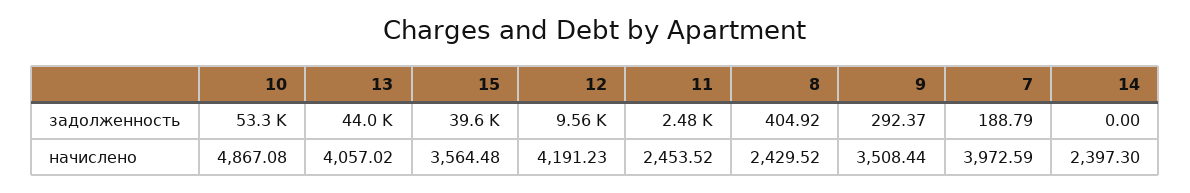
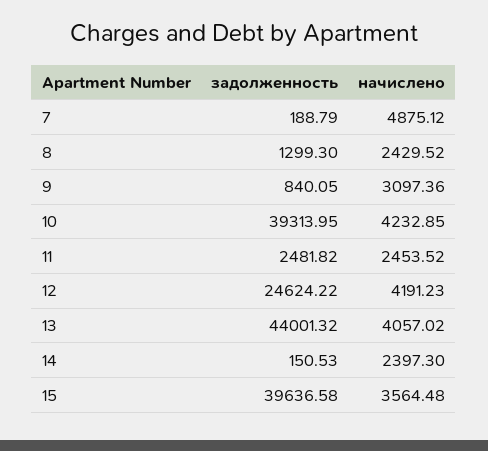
10, задолженность: 53300 -> 39313.95
12, задолженность: 9560 -> 24624.22
8, задолженность: 404.92 -> 1299.3
9, задолженность: 292.37 -> 840.05
14, задолженность: 0 -> 150.53
10, начислено: 4867.08 -> 4232.85
9, начислено: 3508.44 -> 3097.36
7, начислено: 3972.59 -> 4875.12

